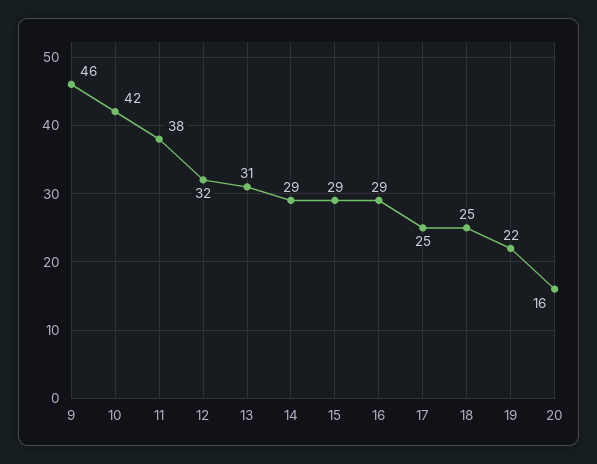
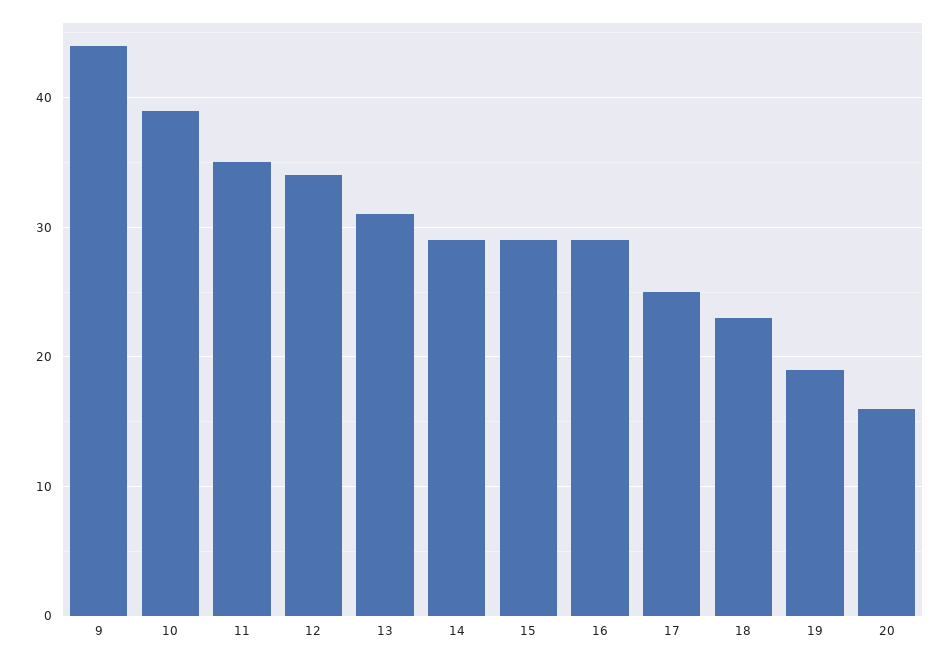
9: 46 -> 44
10: 42 -> 39
11: 38 -> 35
12: 32 -> 34
18: 25 -> 23
19: 22 -> 19

